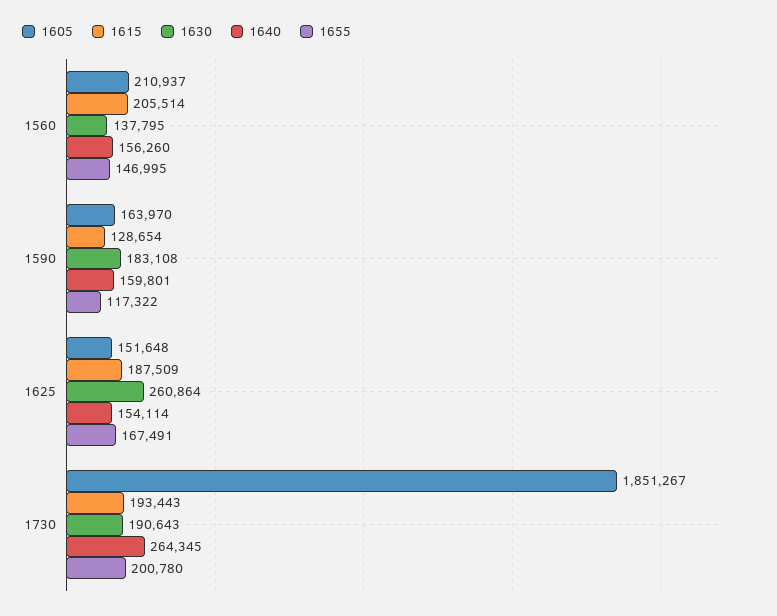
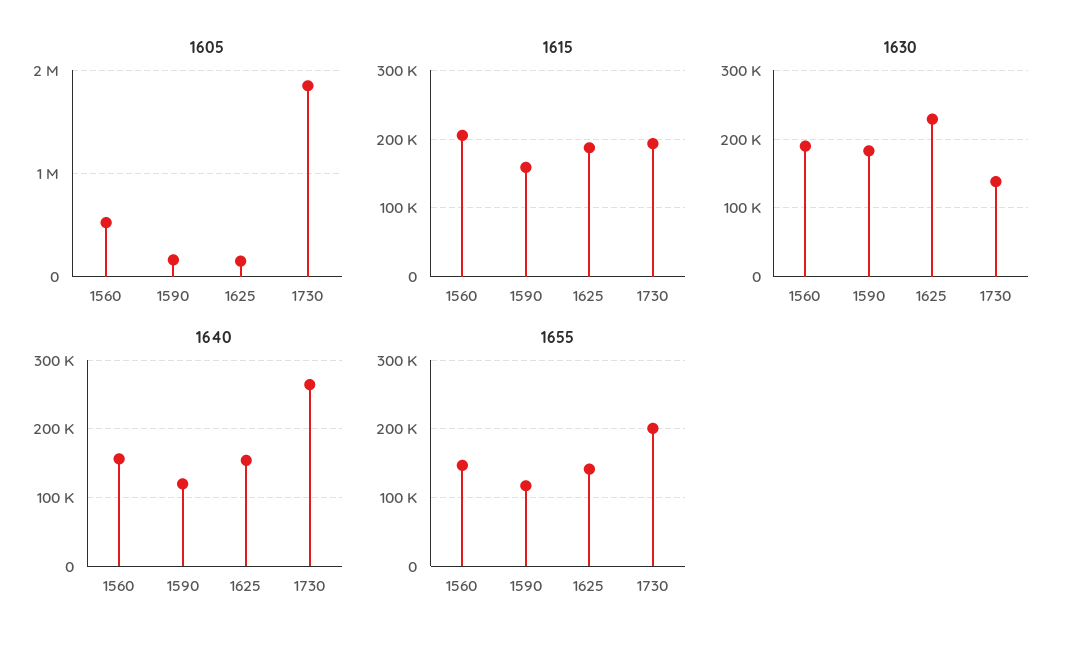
1605, 1560: 210937 -> 500000
1630, 1560: 137795 -> 190000
1615, 1590: 128654 -> 160000
1640, 1590: 159801 -> 120000
1630, 1625: 260864 -> 230000
1655, 1625: 167491 -> 140000
1630, 1730: 190643 -> 140000

